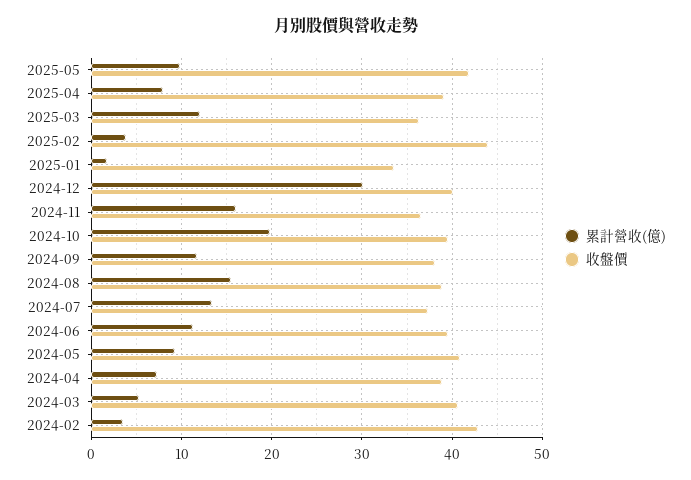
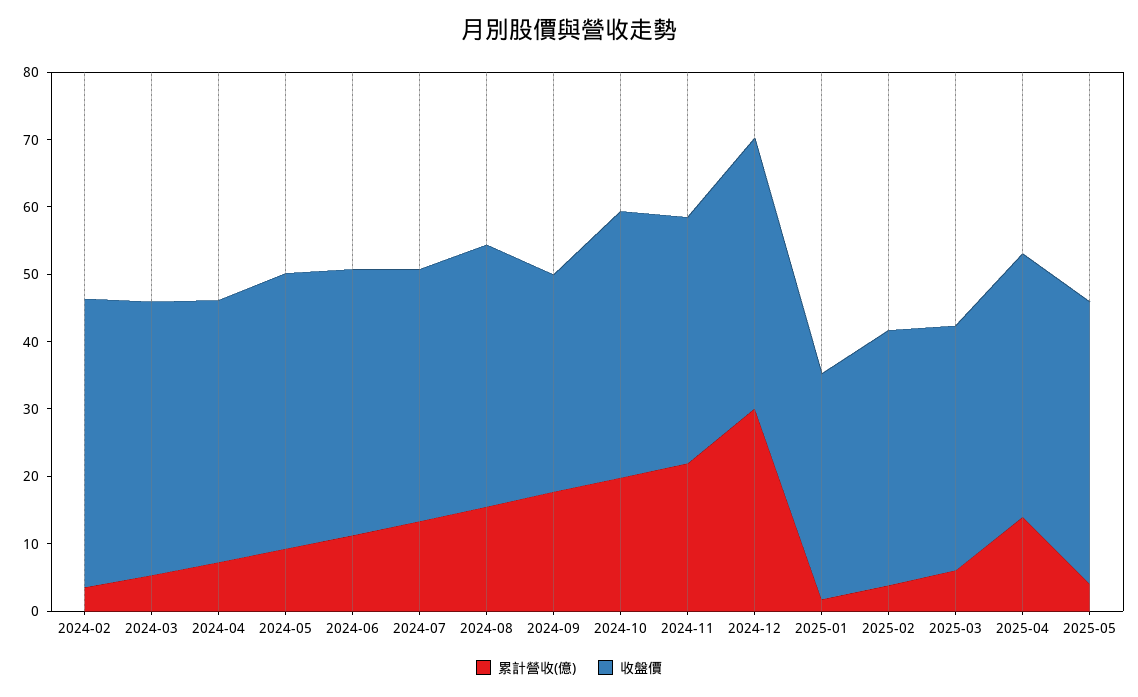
累計營收(億), 2025-05: 10 -> 4
累計營收(億), 2025-04: 8 -> 14
累計營收(億), 2025-03: 12 -> 6
收盤價, 2025-02: 44 -> 38
累計營收(億), 2024-11: 16 -> 22
累計營收(億), 2024-09: 12 -> 18
收盤價, 2024-09: 38 -> 32

